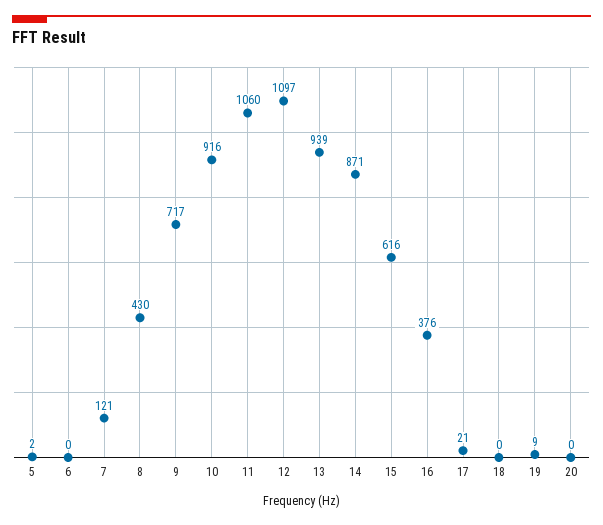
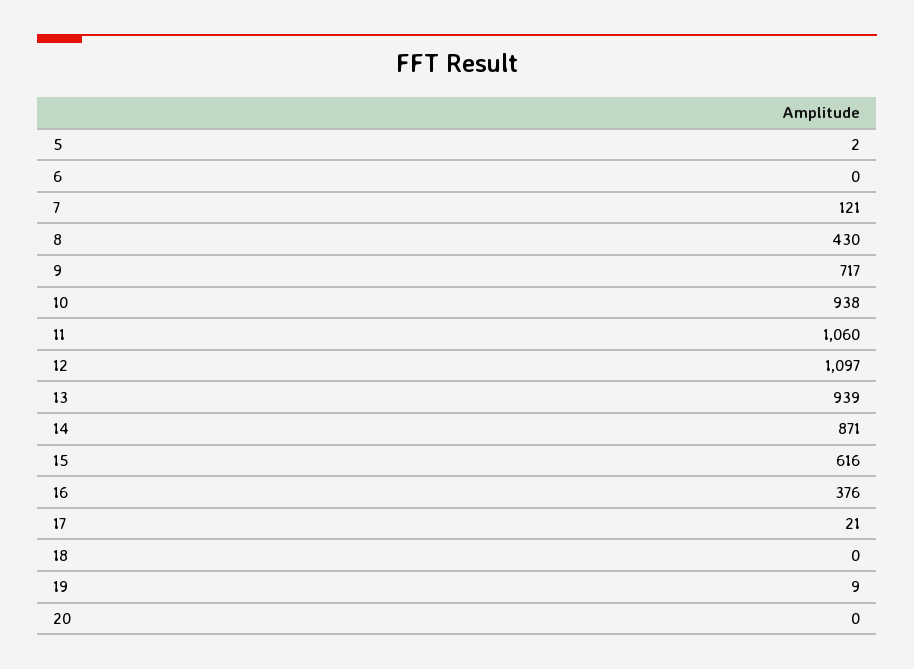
10: 916 -> 938

